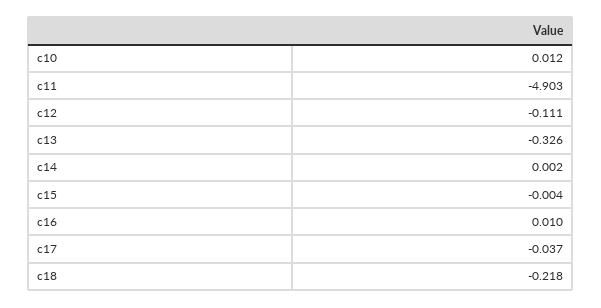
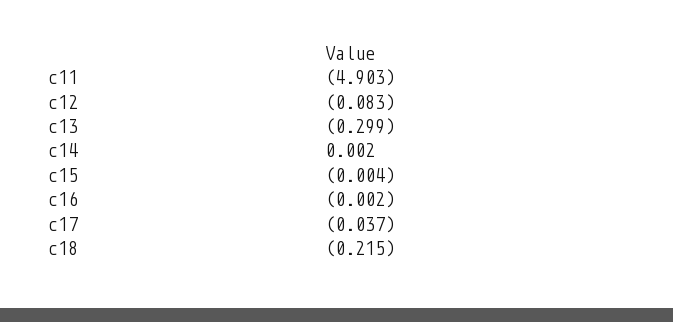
c10: 0.012 -> none
c12: -0.111 -> -0.083
c13: -0.326 -> -0.299
c16: 0.01 -> -0.002
c18: -0.218 -> -0.215

